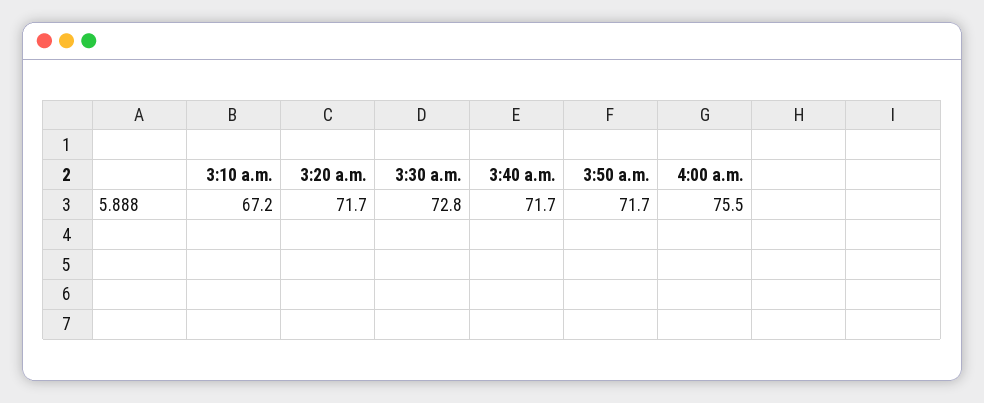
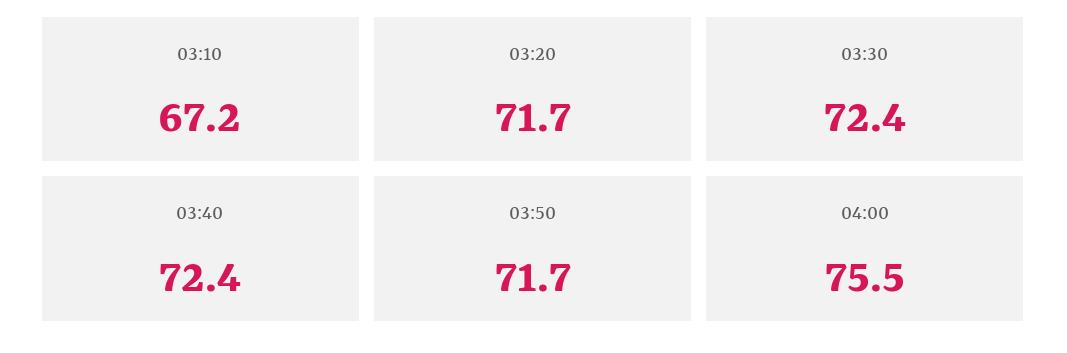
3:30 a.m.: 72.8 -> 72.4
3:40 a.m.: 71.7 -> 72.4

